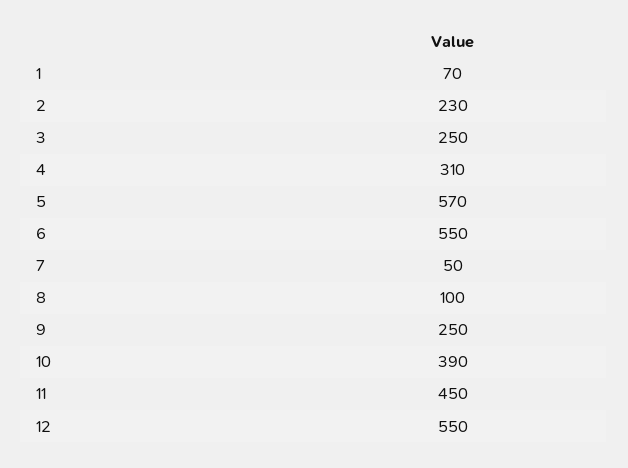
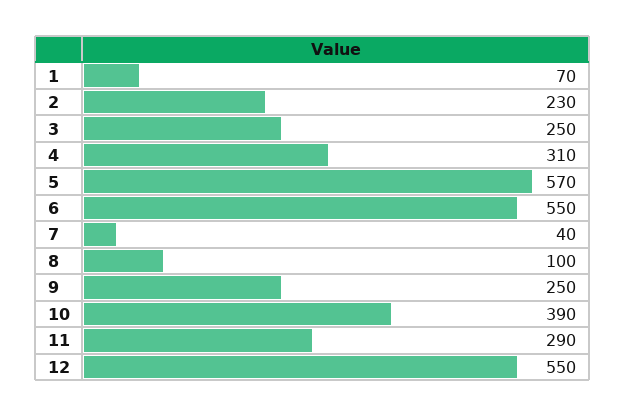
7: 50 -> 40
11: 450 -> 290

